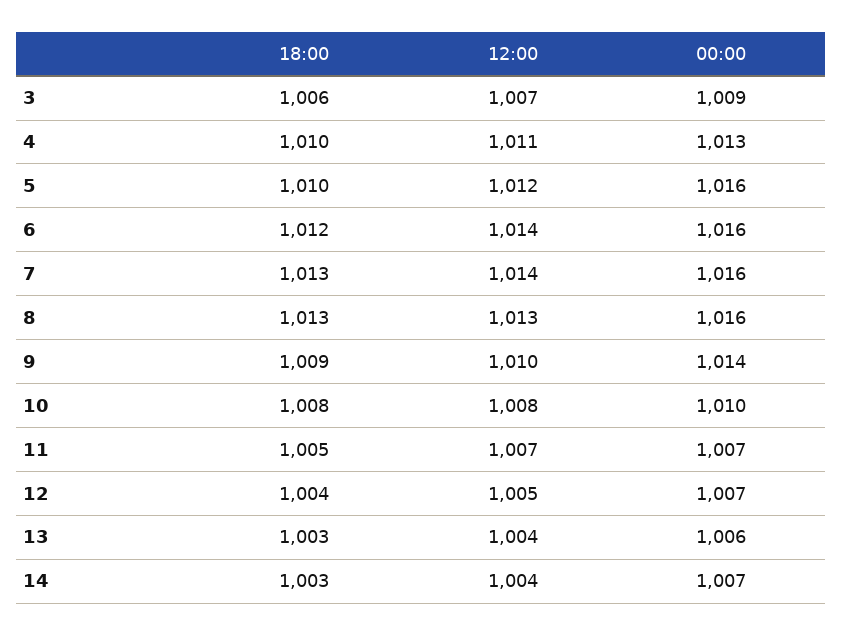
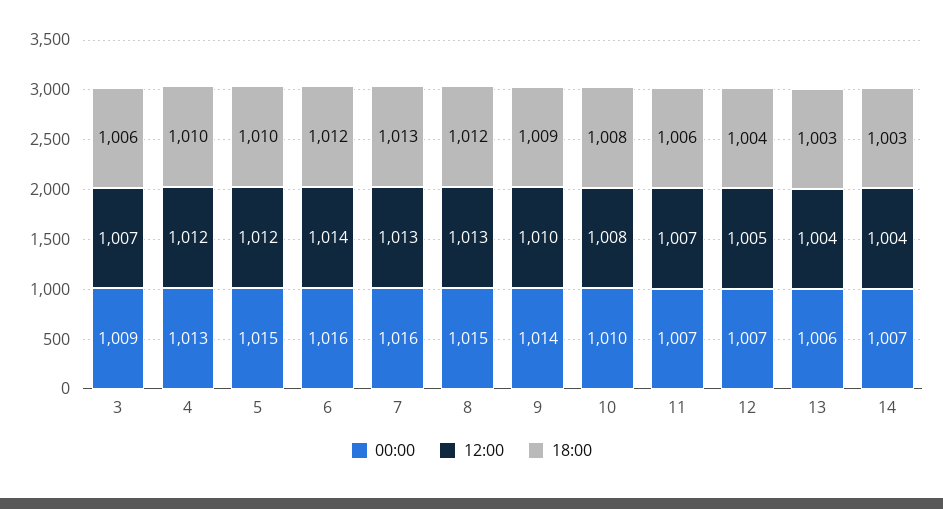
12:00, 4: 1011 -> 1012
00:00, 5: 1016 -> 1015
12:00, 7: 1014 -> 1013
18:00, 8: 1013 -> 1012
00:00, 8: 1016 -> 1015
18:00, 11: 1005 -> 1006

